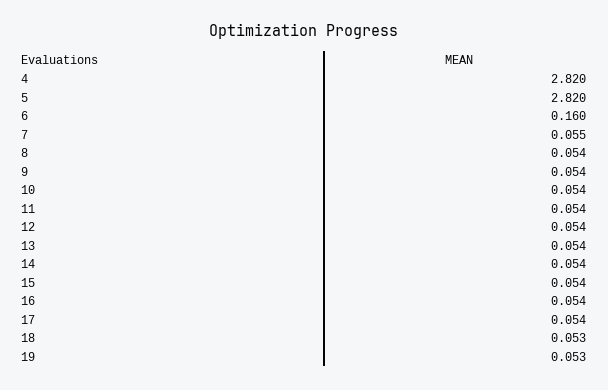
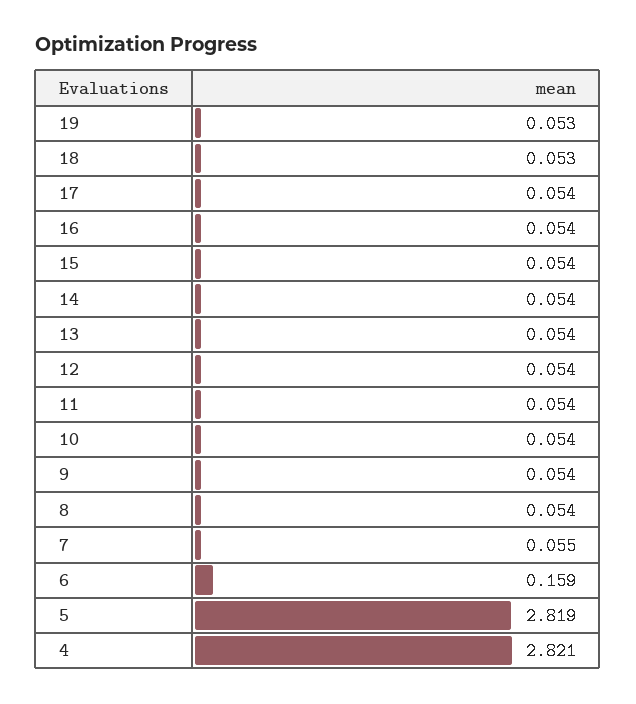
4: 2.82 -> 2.821
5: 2.82 -> 2.819
6: 0.16 -> 0.159

